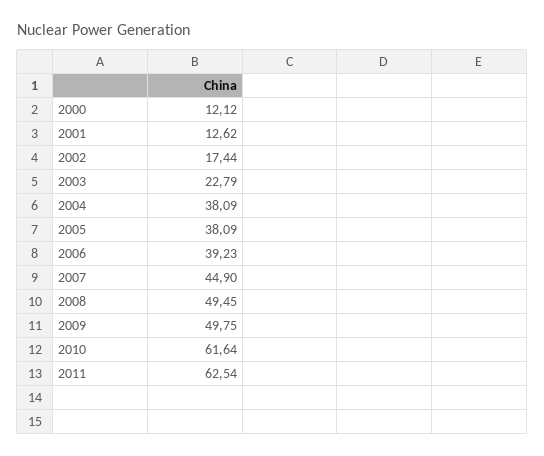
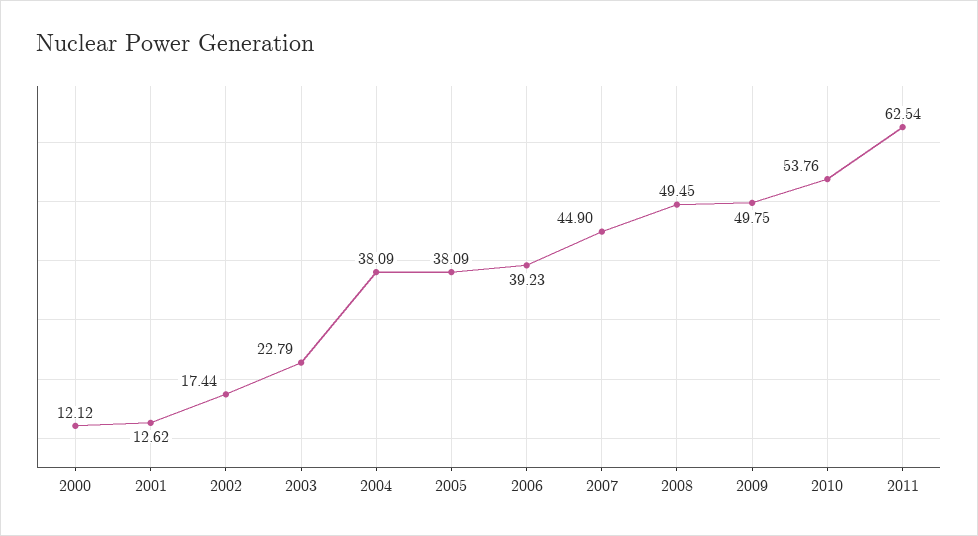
2010: 61.64 -> 53.76

